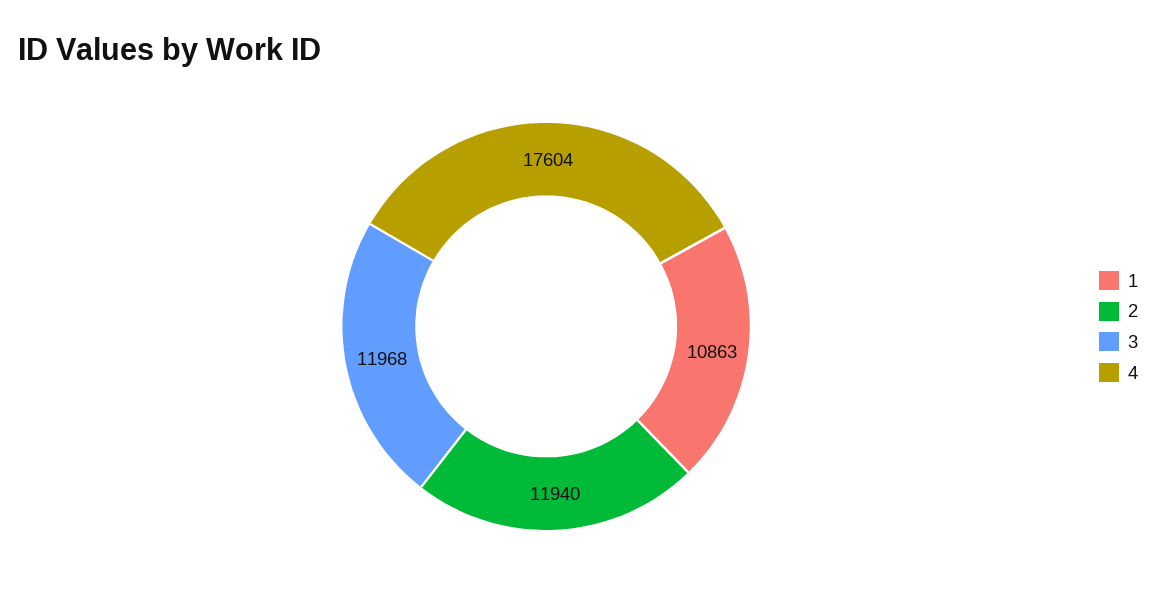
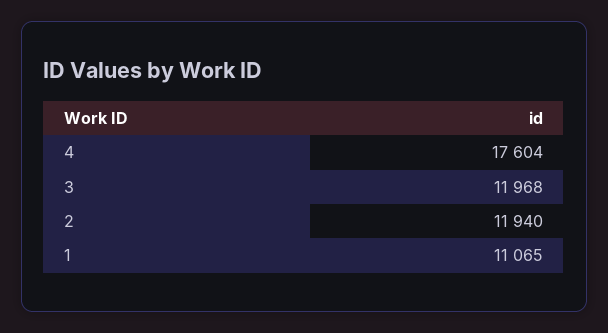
1: 10863 -> 11065

